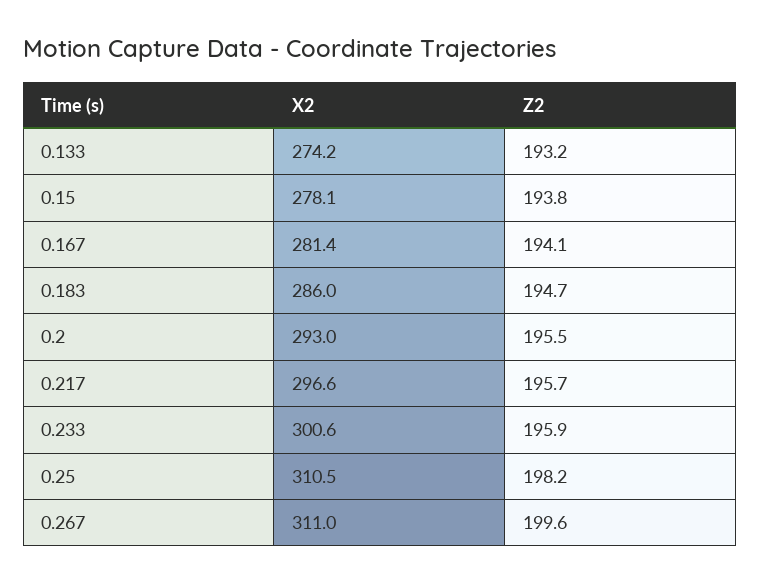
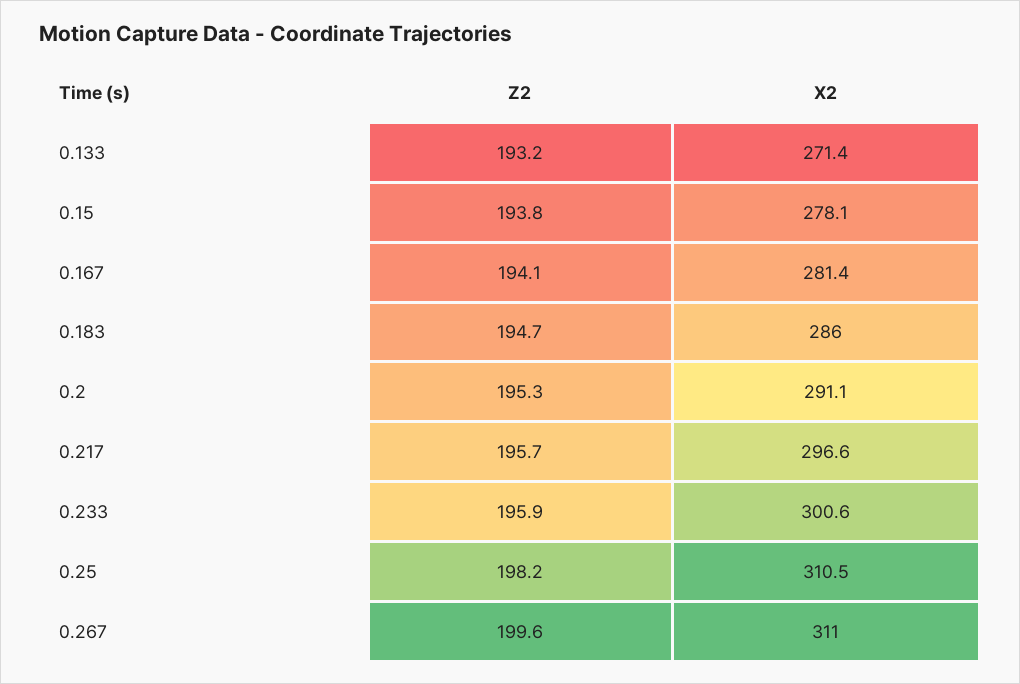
X2, 0.133: 274.2 -> 271.4
X2, 0.2: 293 -> 291.1
Z2, 0.2: 195.5 -> 195.3

